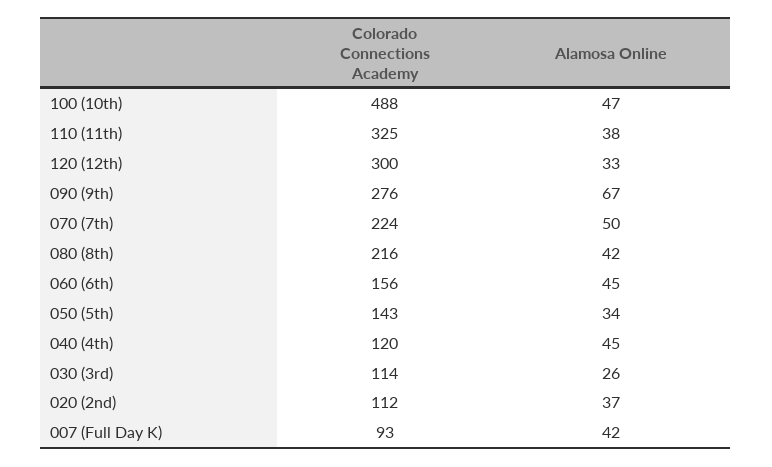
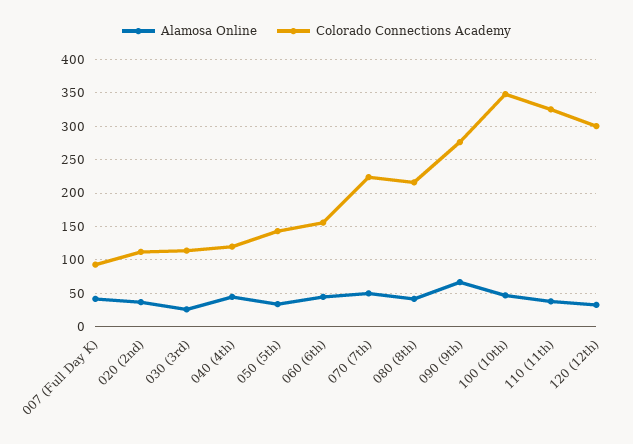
Colorado Connections Academy, 100 (10th): 488 -> 350

